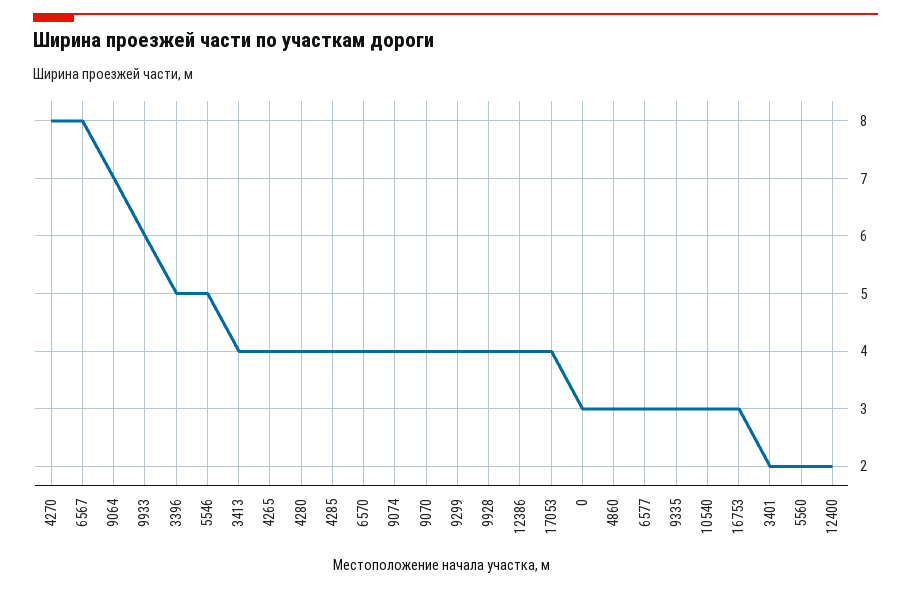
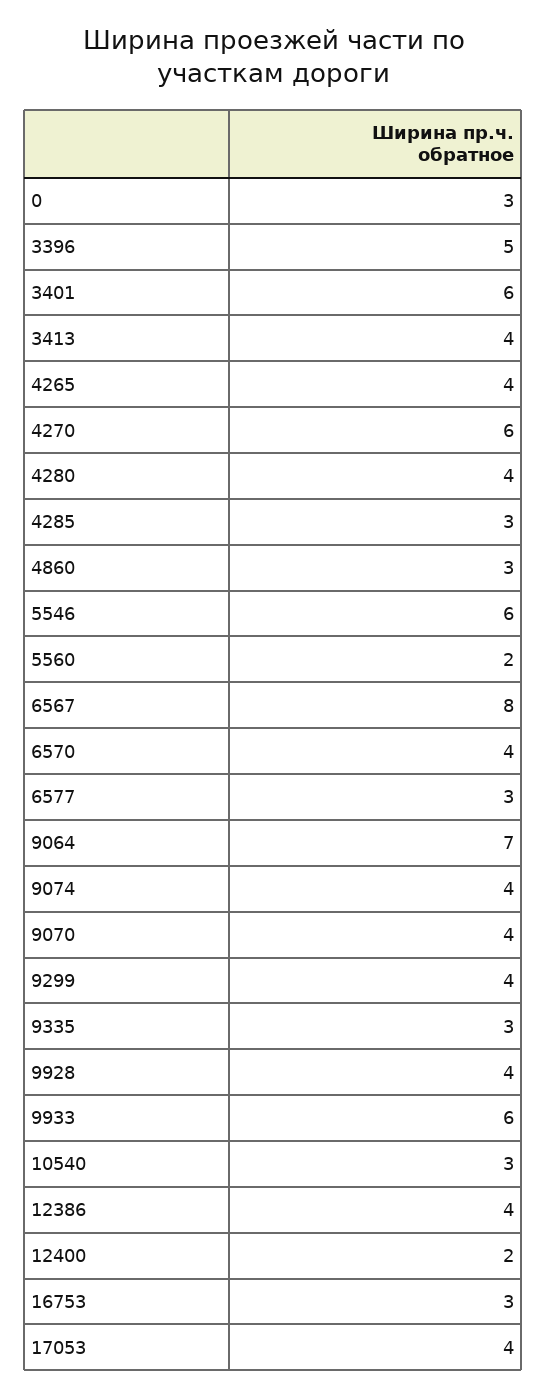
4270: 8 -> 6
5546: 5 -> 6
4285: 4 -> 3
3401: 2 -> 6

